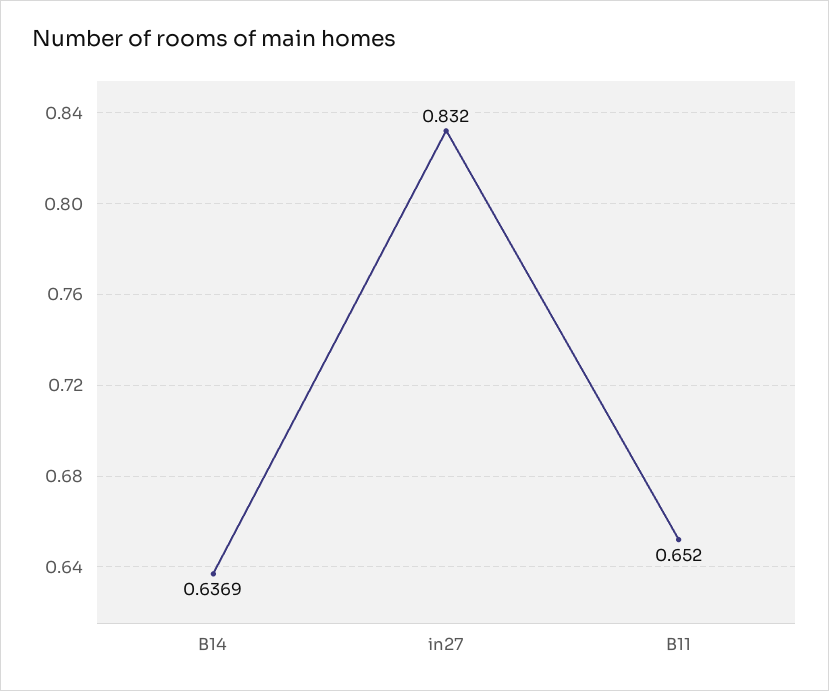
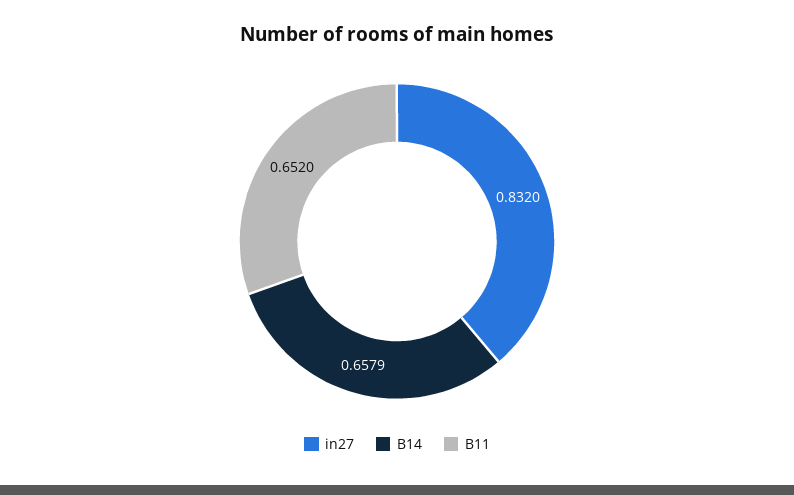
B14: 0.6369 -> 0.6579

